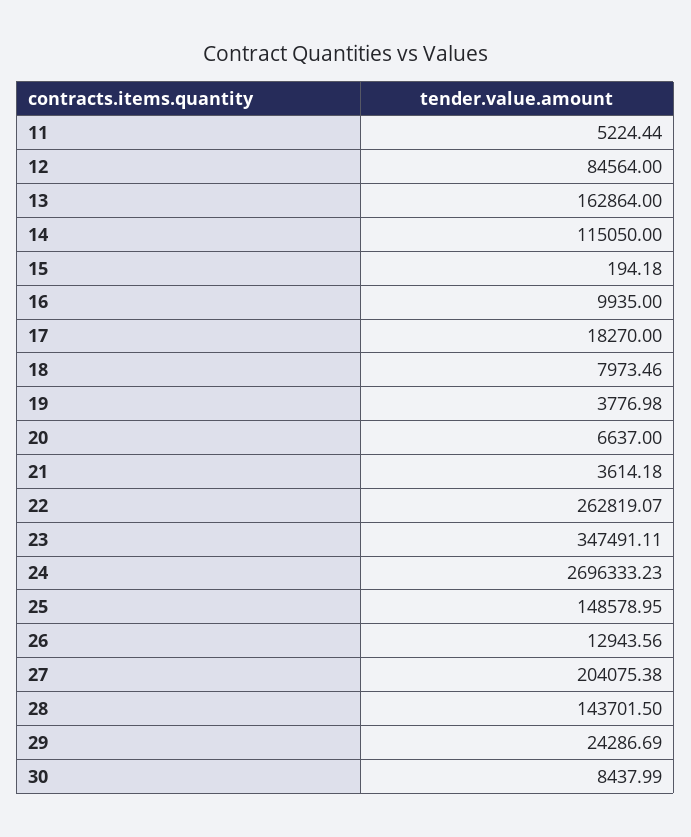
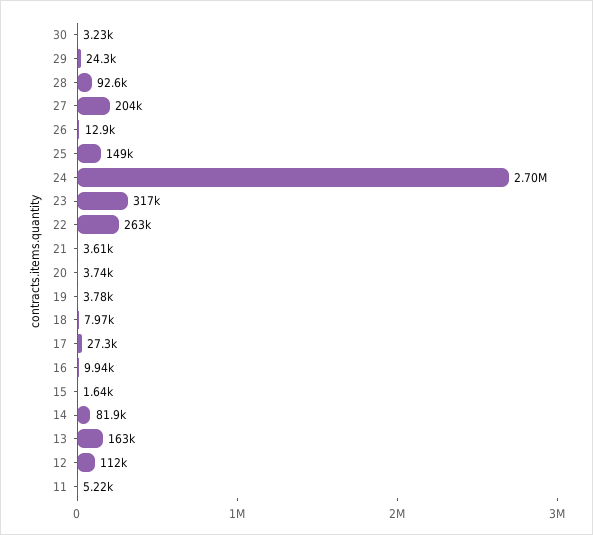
12: 84564 -> 112000
14: 115050 -> 81900
15: 194.18 -> 1640
17: 18270 -> 27300
20: 6637 -> 3740
23: 347491.11 -> 317000
28: 143701.5 -> 92600
30: 8437.99 -> 3230

